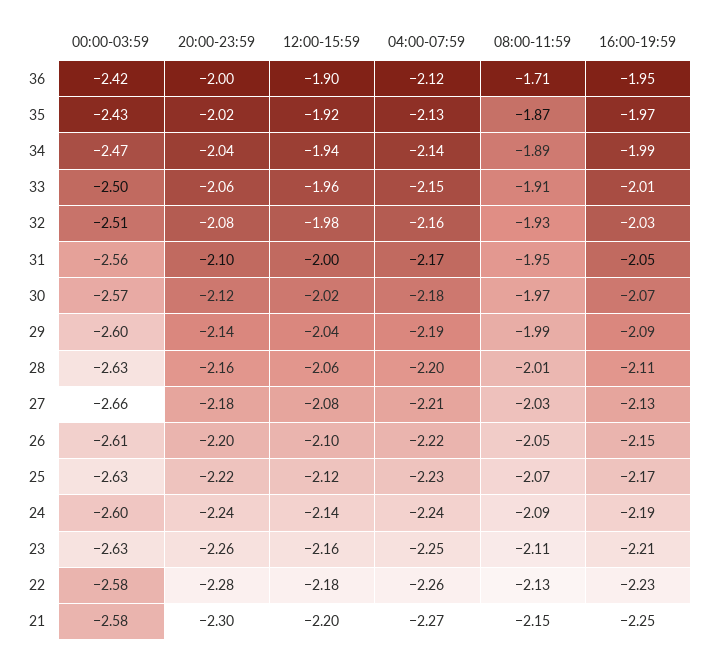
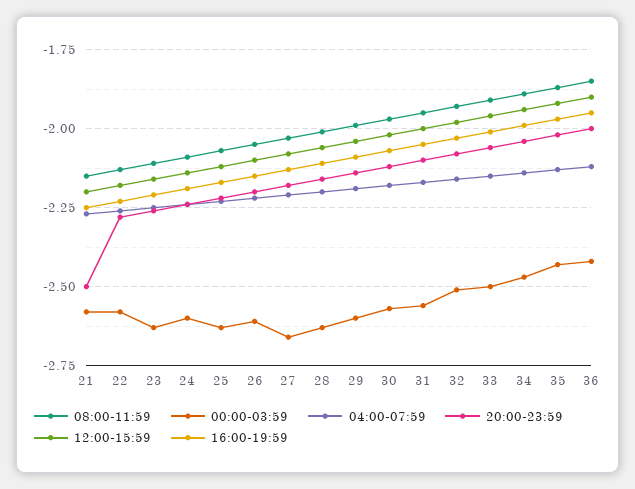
08:00-11:59, 36: -1.71 -> -1.85
20:00-23:59, 21: -2.3 -> -2.5

